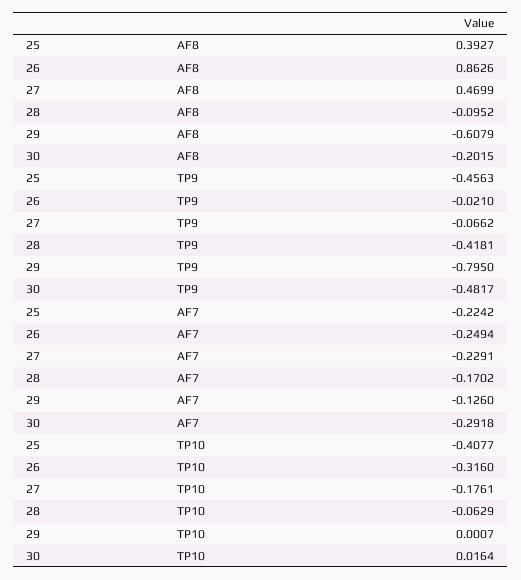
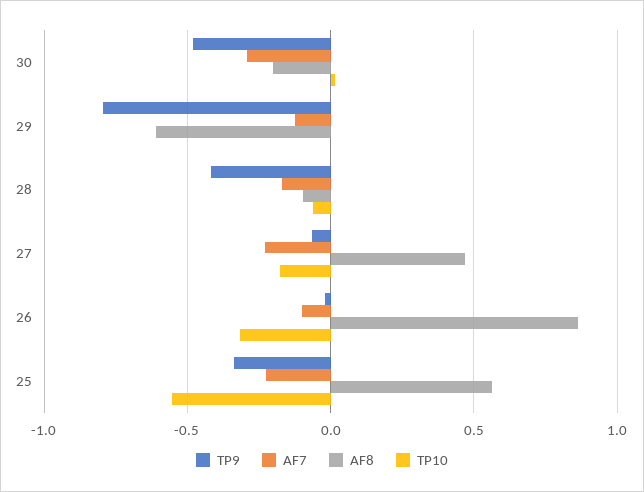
AF8, 25: 0.3927 -> 0.55
TP9, 25: -0.4563 -> -0.35
AF7, 26: -0.2494 -> -0.1
TP10, 25: -0.4077 -> -0.55

